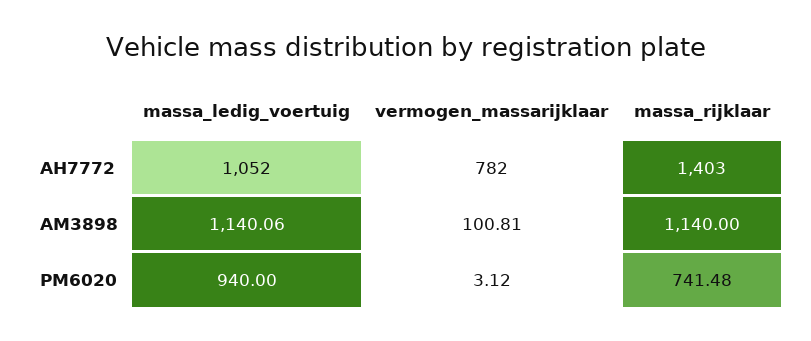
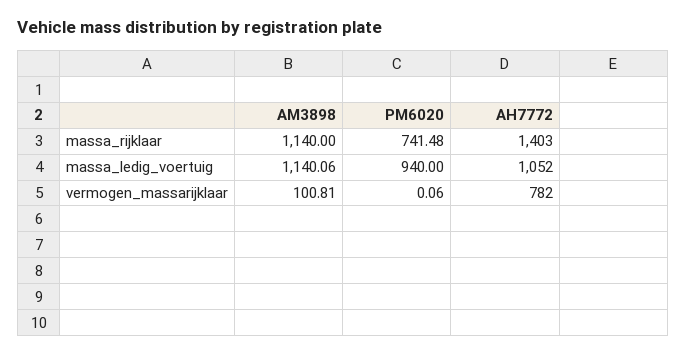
vermogen_massarijklaar, PM6020: 3.12 -> 0.06

